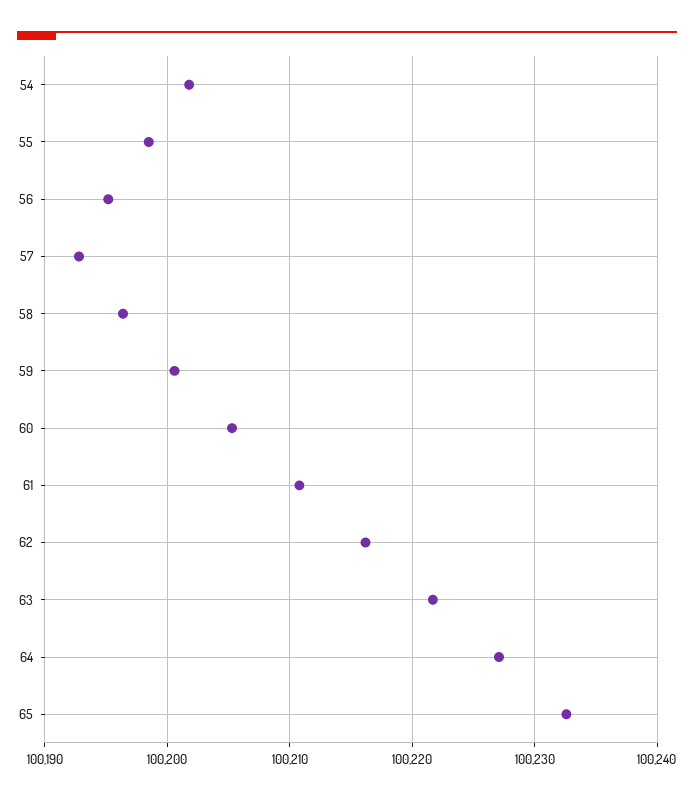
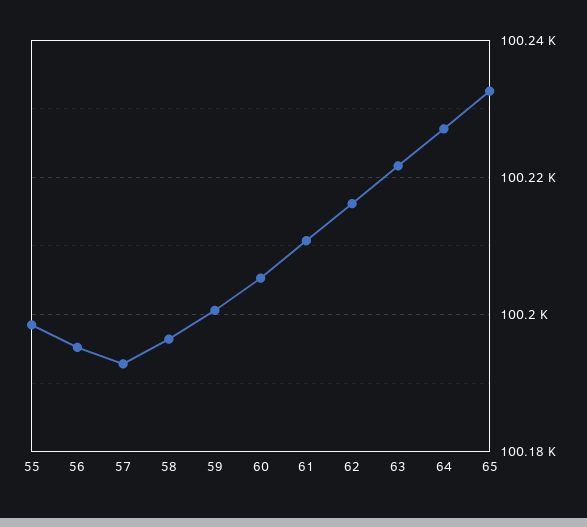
54: 100202 -> none

